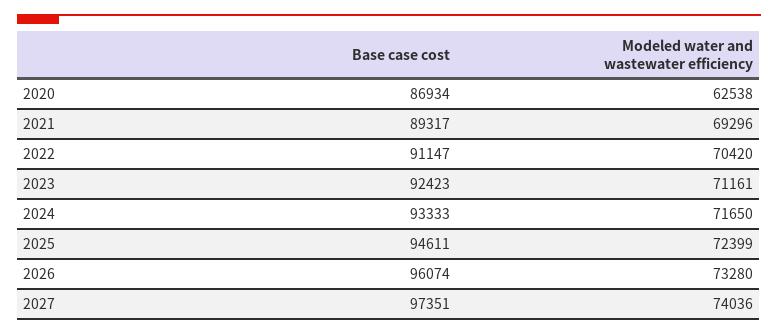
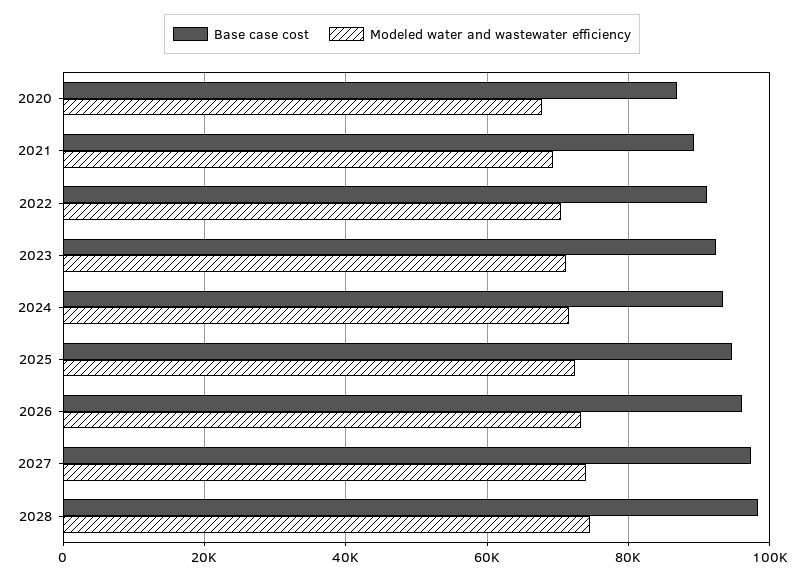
Modeled water and wastewater efficiency, 2020: 62538 -> 68000
Base case cost, 2028: none -> 98000
Modeled water and wastewater efficiency, 2028: none -> 74000

